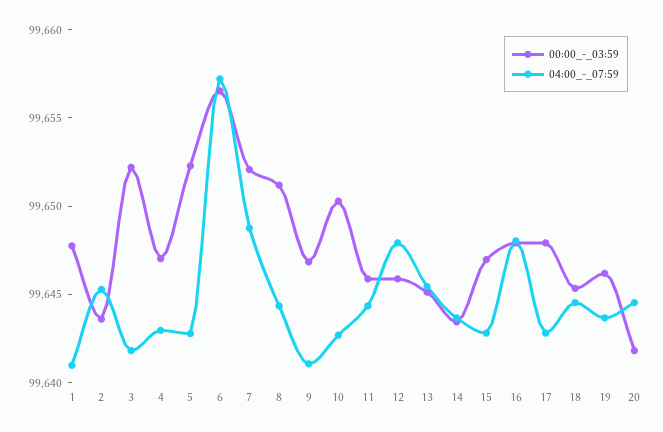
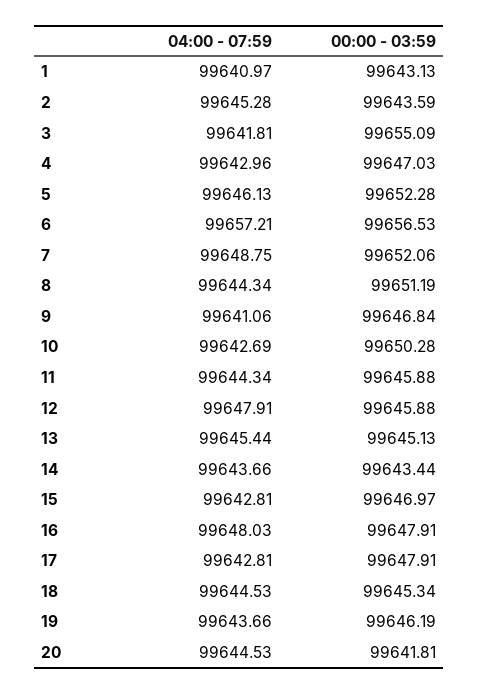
00:00_-_03:59, 1: 99648 -> 99643.13
00:00_-_03:59, 3: 99652 -> 99655.09
04:00_-_07:59, 5: 99643 -> 99646.13

